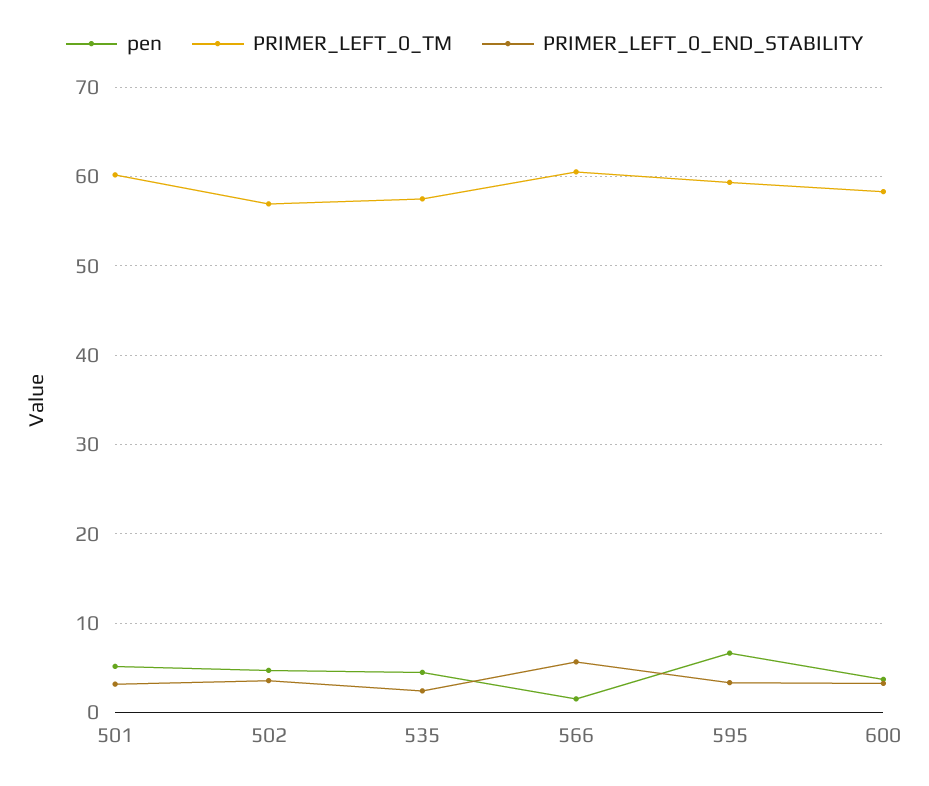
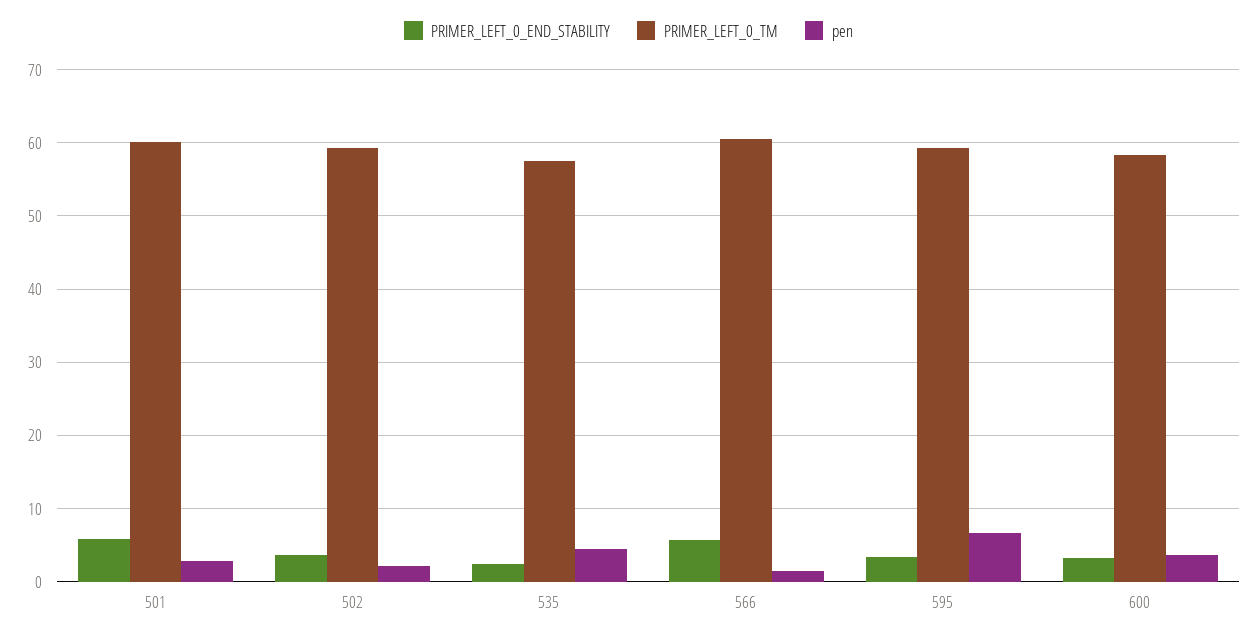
pen, 501: 5 -> 3
PRIMER_LEFT_0_END_STABILITY, 501: 3 -> 6
pen, 502: 5 -> 2
PRIMER_LEFT_0_TM, 502: 57 -> 59

